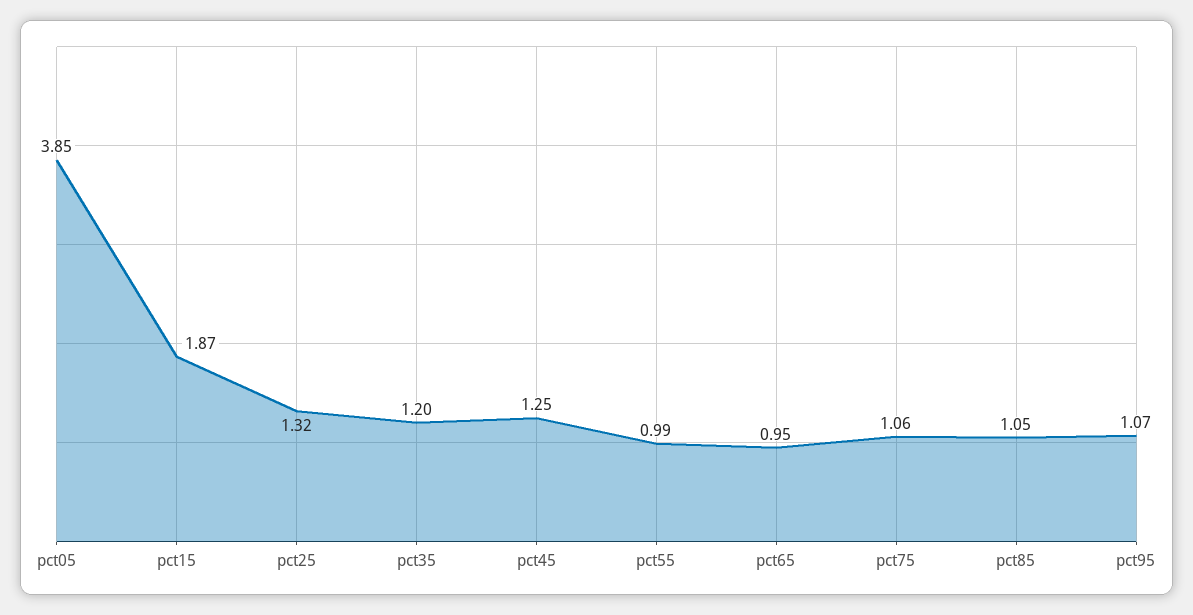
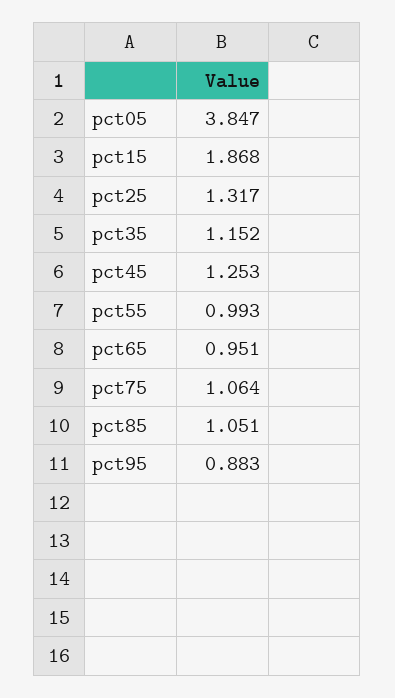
pct35: 1.2 -> 1.152
pct95: 1.07 -> 0.883

